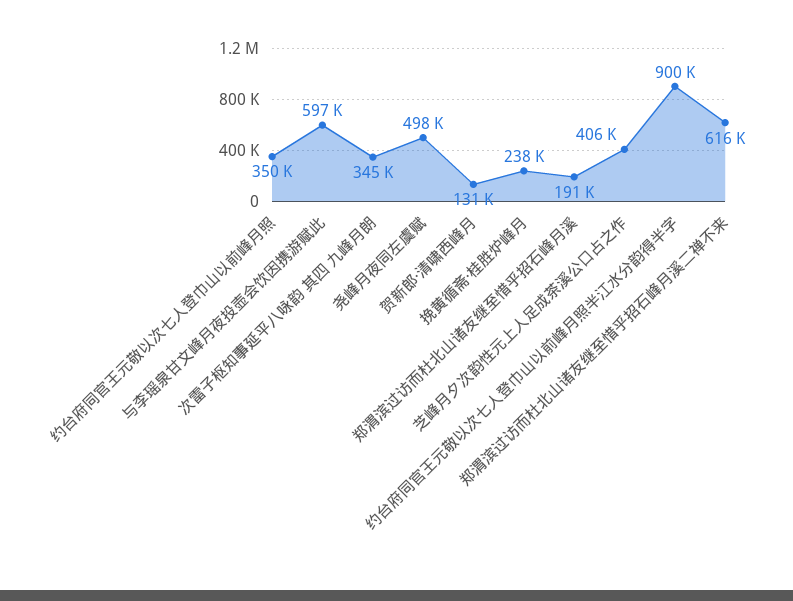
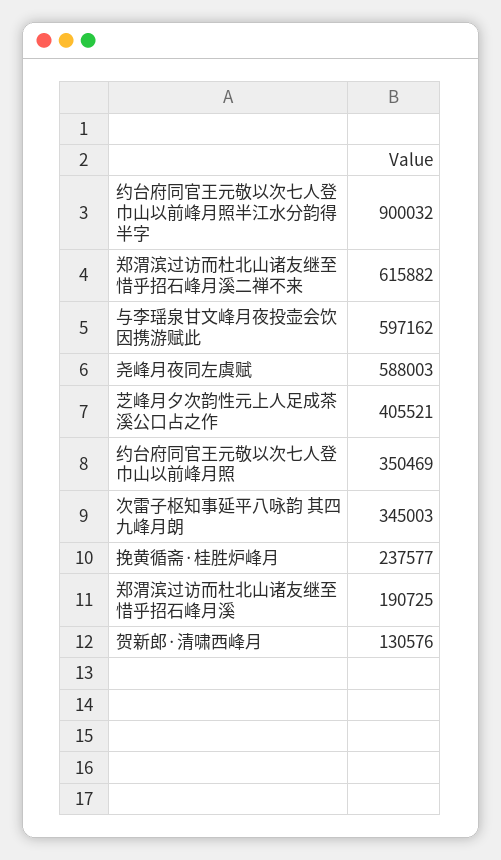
尧峰月夜同左虞赋: 498000 -> 588003

